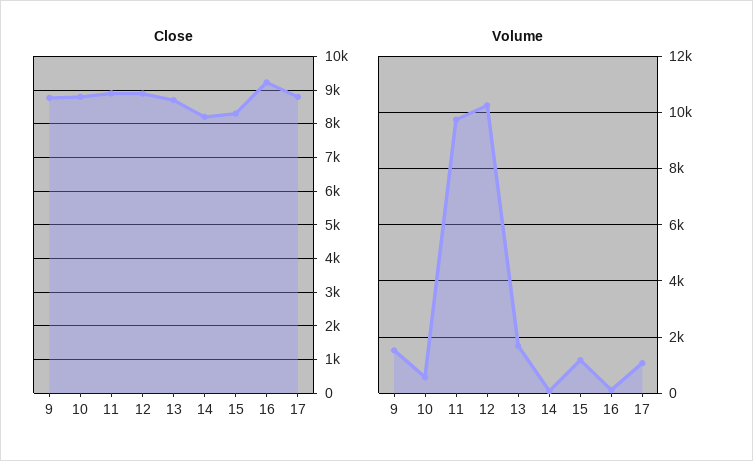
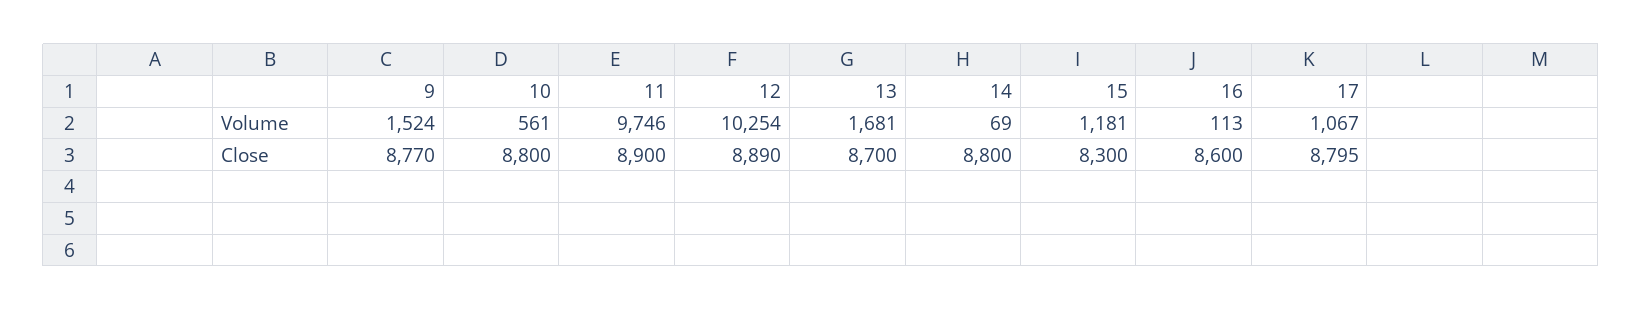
Close, 14: 8200 -> 8800
Close, 16: 9200 -> 8600

